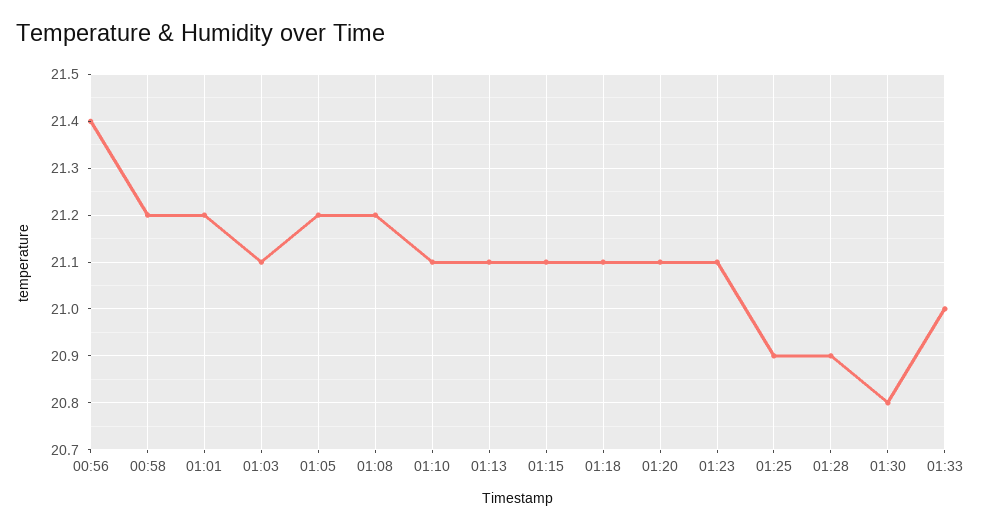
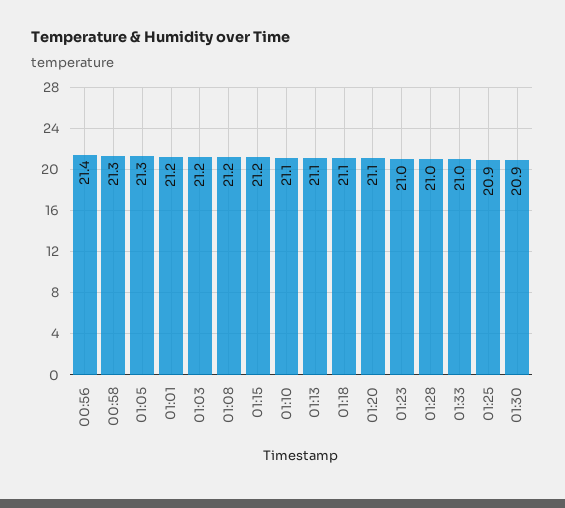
00:58: 21.2 -> 21.3
01:03: 21.1 -> 21.2
01:05: 21.2 -> 21.3
01:15: 21.1 -> 21.2
01:23: 21.1 -> 21
01:28: 20.9 -> 21
01:30: 20.8 -> 20.9

